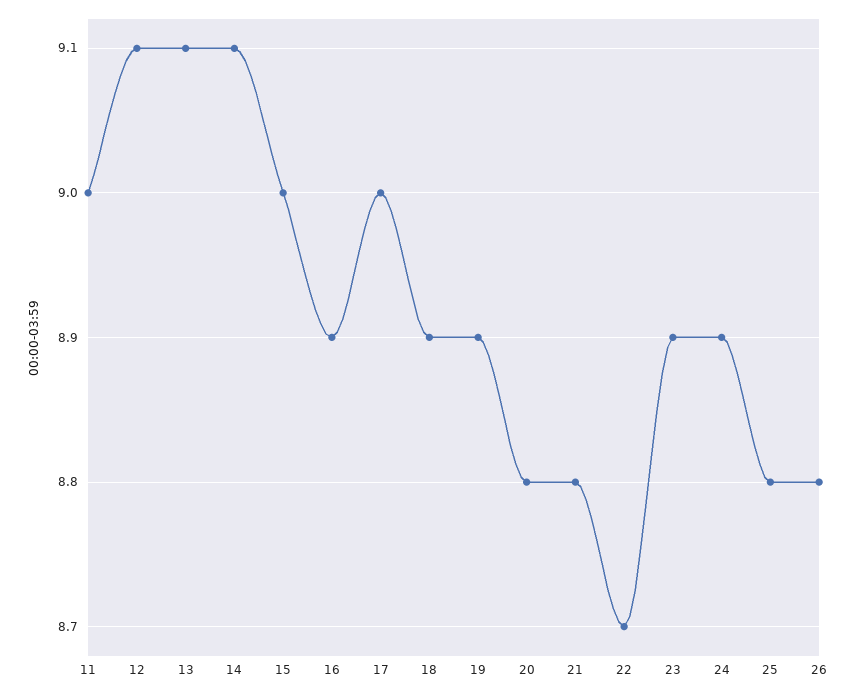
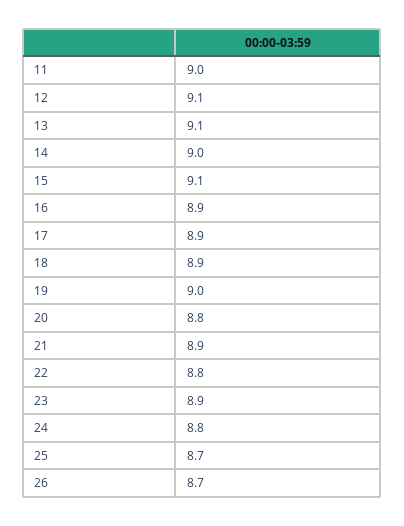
14: 9.1 -> 9
15: 9 -> 9.1
17: 9 -> 8.9
19: 8.9 -> 9
21: 8.8 -> 8.9
22: 8.7 -> 8.8
24: 8.9 -> 8.8
25: 8.8 -> 8.7
26: 8.8 -> 8.7

